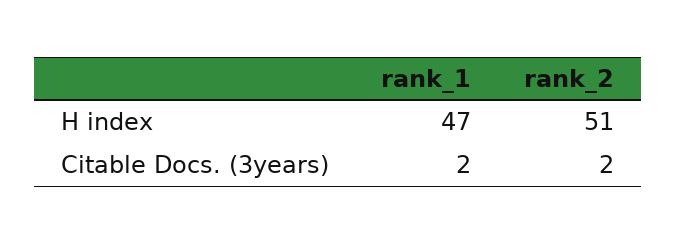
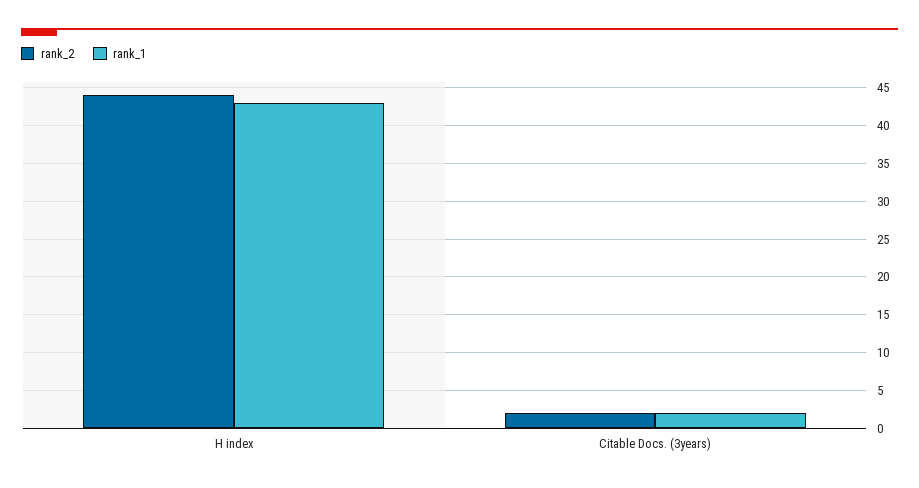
rank_1, H index: 47 -> 43
rank_2, H index: 51 -> 44

